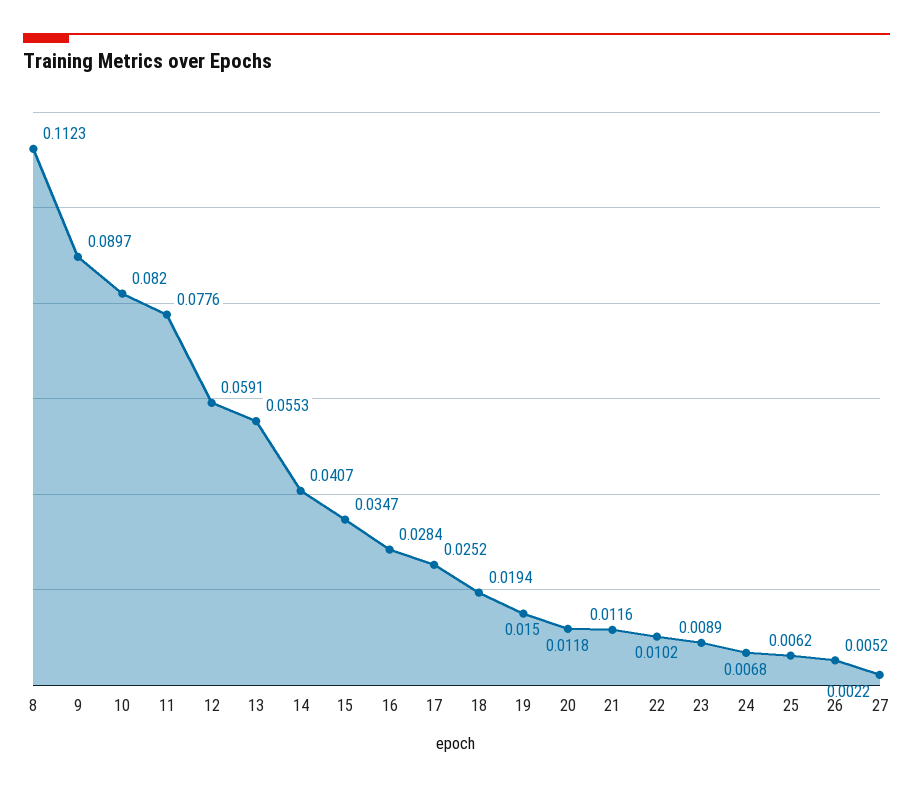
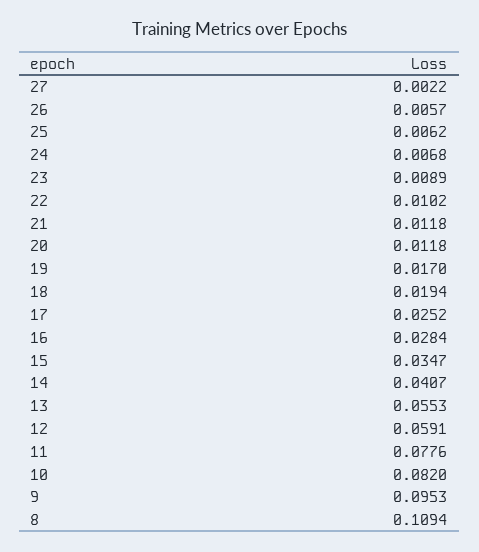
8: 0.1123 -> 0.1094
9: 0.0897 -> 0.0953
19: 0.015 -> 0.017
21: 0.0116 -> 0.0118
26: 0.0052 -> 0.0057

